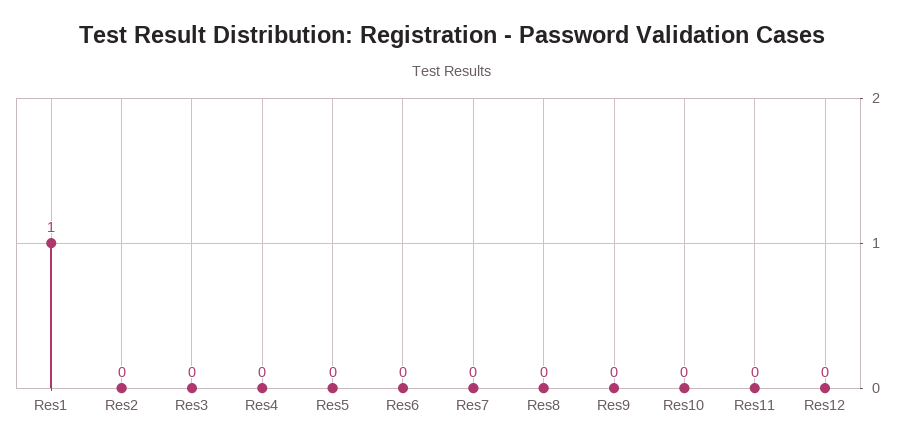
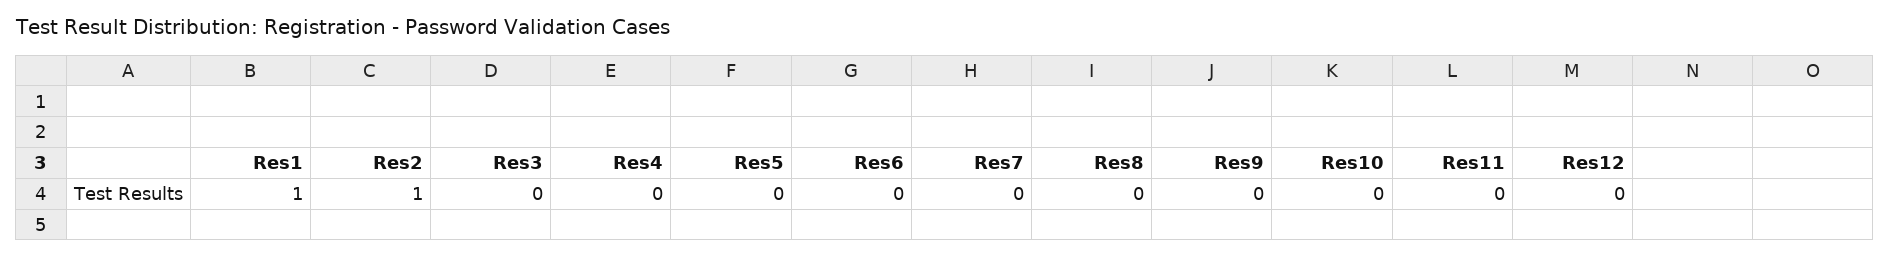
Res2: 0 -> 1

